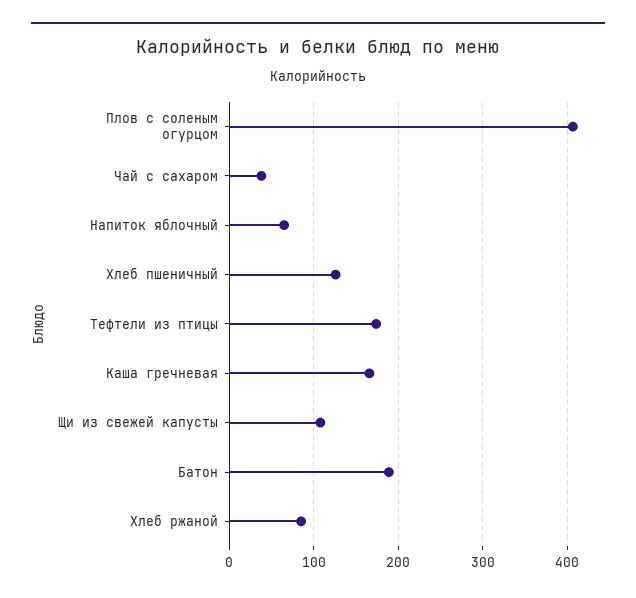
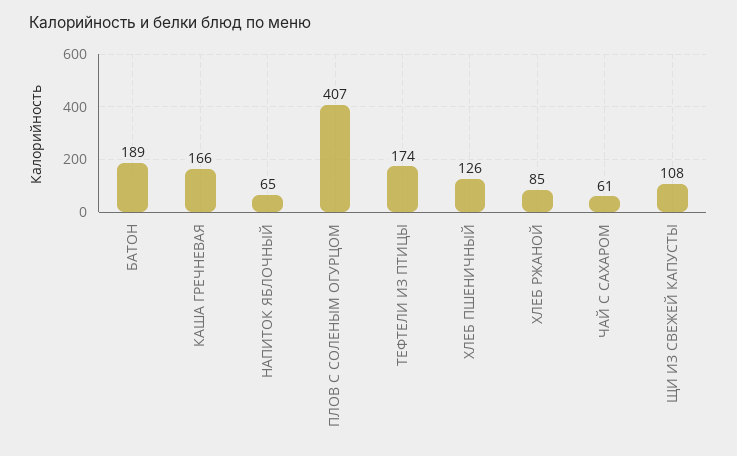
Чай с сахаром: 40 -> 61

